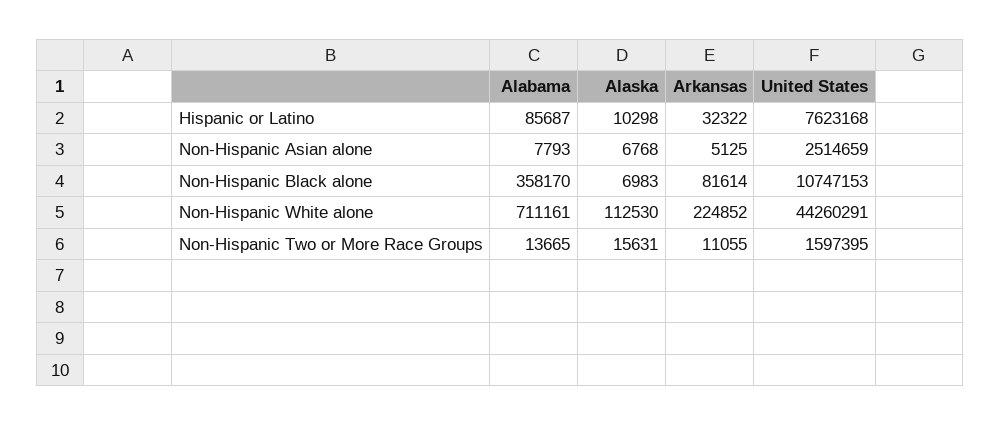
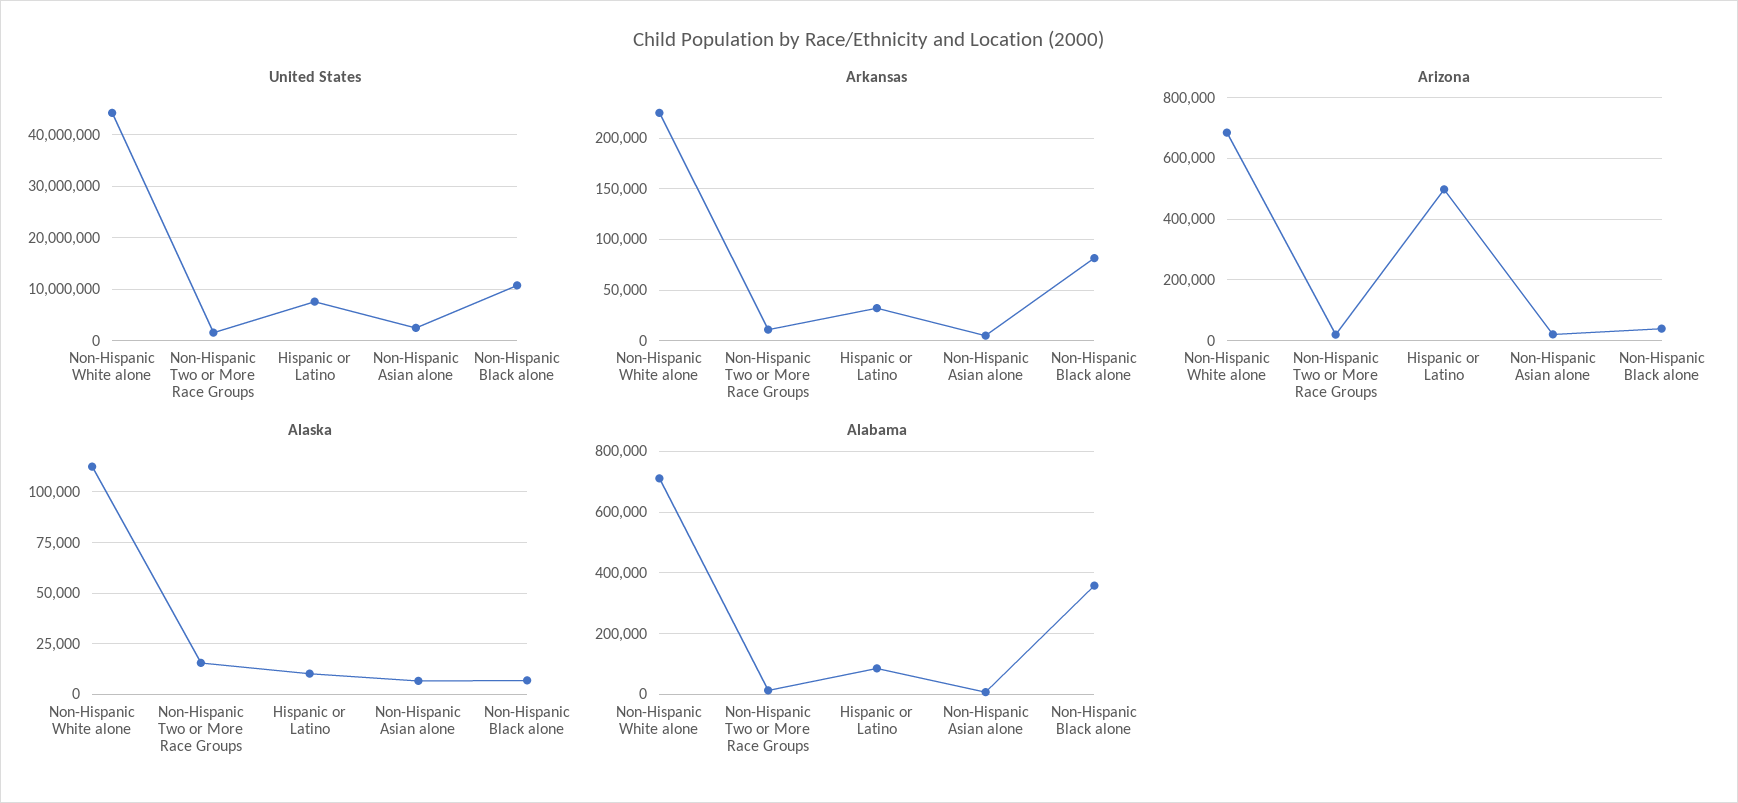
Arizona, Non-Hispanic White alone: none -> 680000
Arizona, Non-Hispanic Two or More Race Groups: none -> 20000
Arizona, Hispanic or Latino: none -> 500000
Arizona, Non-Hispanic Asian alone: none -> 20000
Arizona, Non-Hispanic Black alone: none -> 40000

